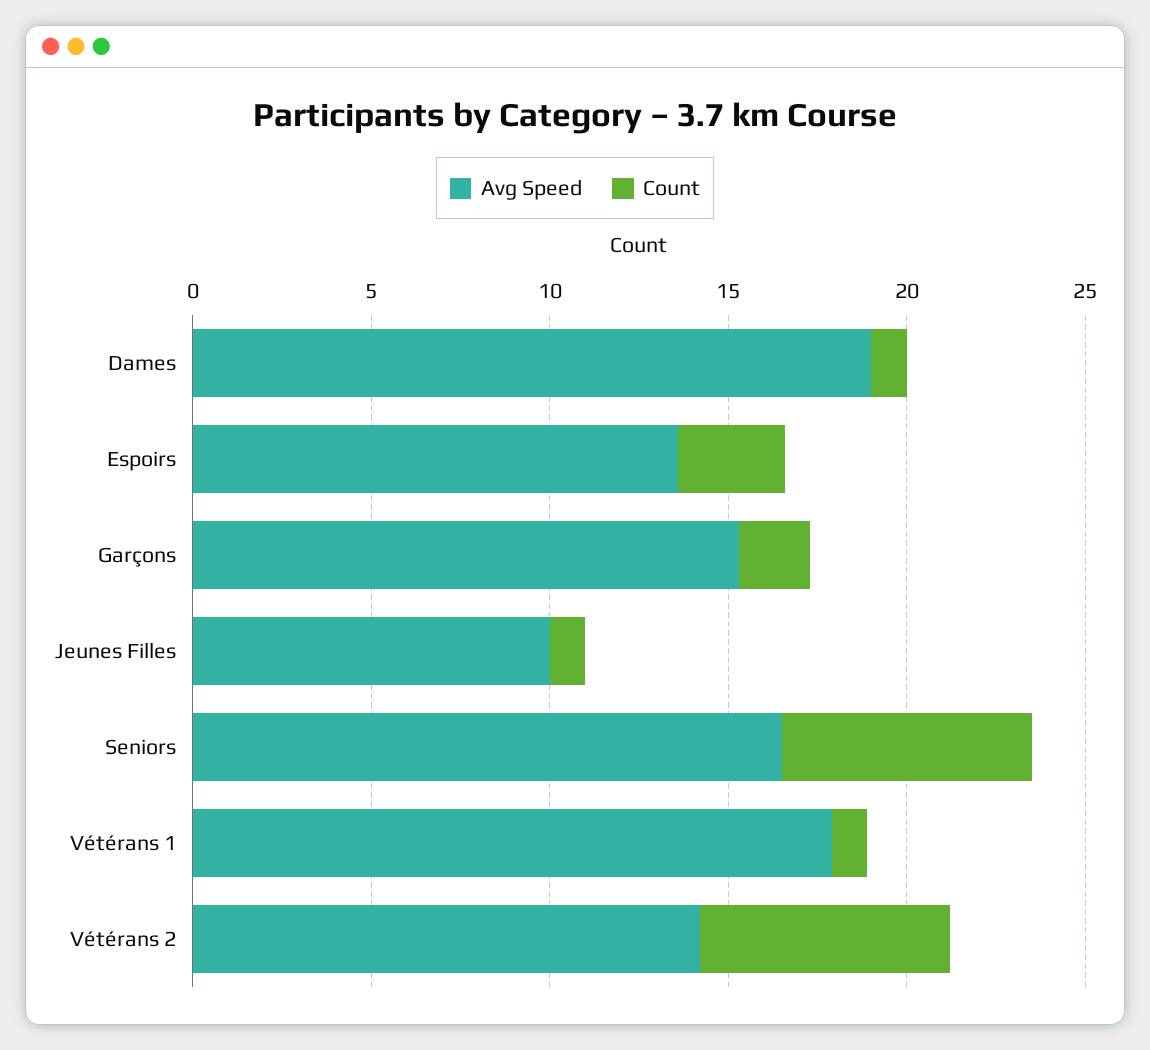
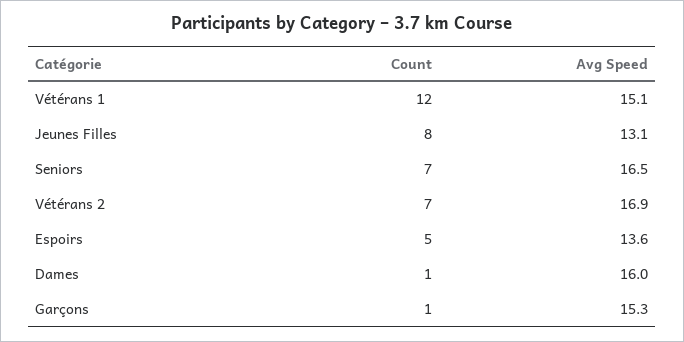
Avg Speed, Dames: 19 -> 16
Count, Espoirs: 3 -> 5
Count, Garçons: 2 -> 1
Avg Speed, Jeunes Filles: 10 -> 13.1
Count, Jeunes Filles: 1 -> 8
Avg Speed, Vétérans 1: 18 -> 15.1
Count, Vétérans 1: 1 -> 12
Avg Speed, Vétérans 2: 14 -> 16.9

